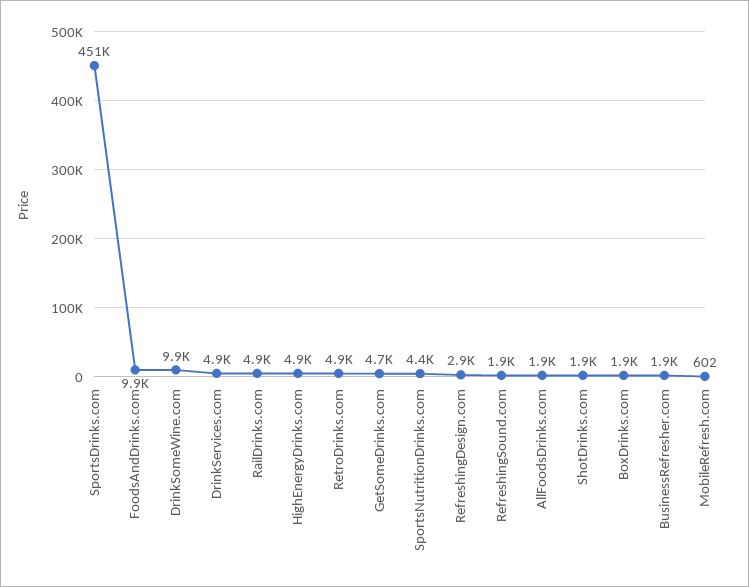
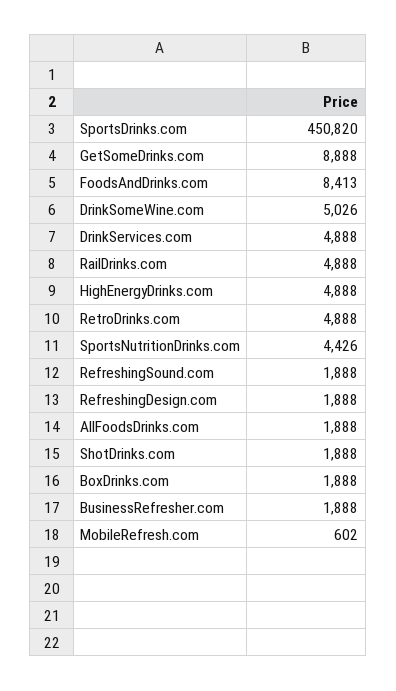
FoodsAndDrinks.com: 9900 -> 8413
DrinkSomeWine.com: 9900 -> 5026
GetSomeDrinks.com: 4700 -> 8888
RefreshingDesign.com: 2900 -> 1888

